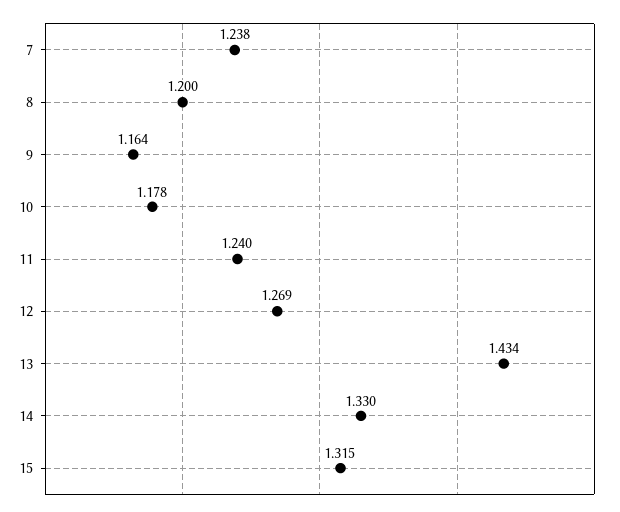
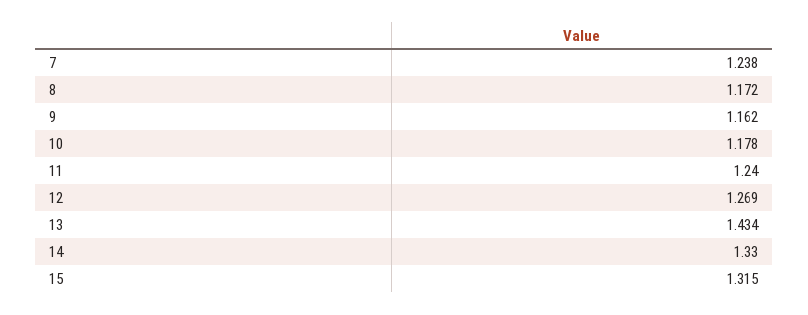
8: 1.2 -> 1.172
9: 1.164 -> 1.162

